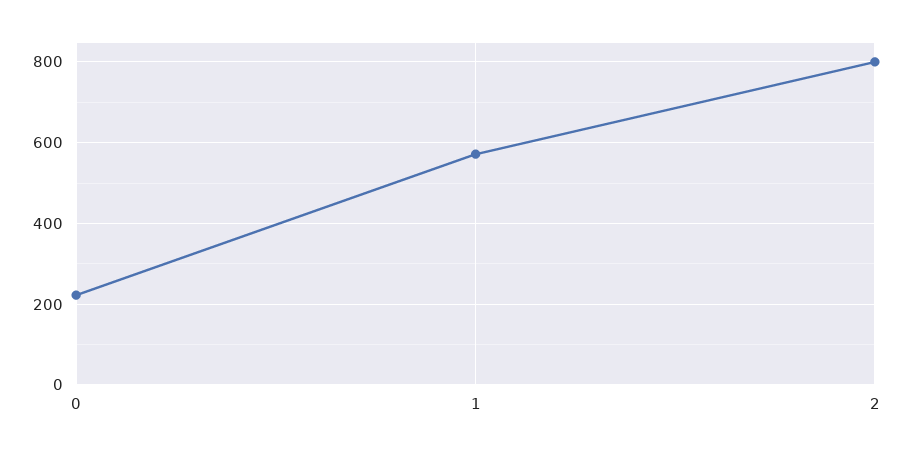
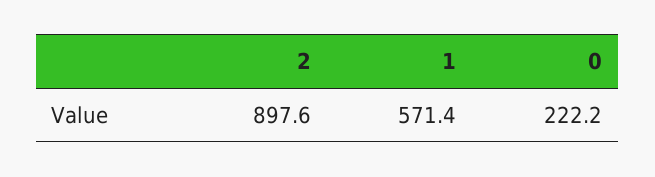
2: 800 -> 897.6

